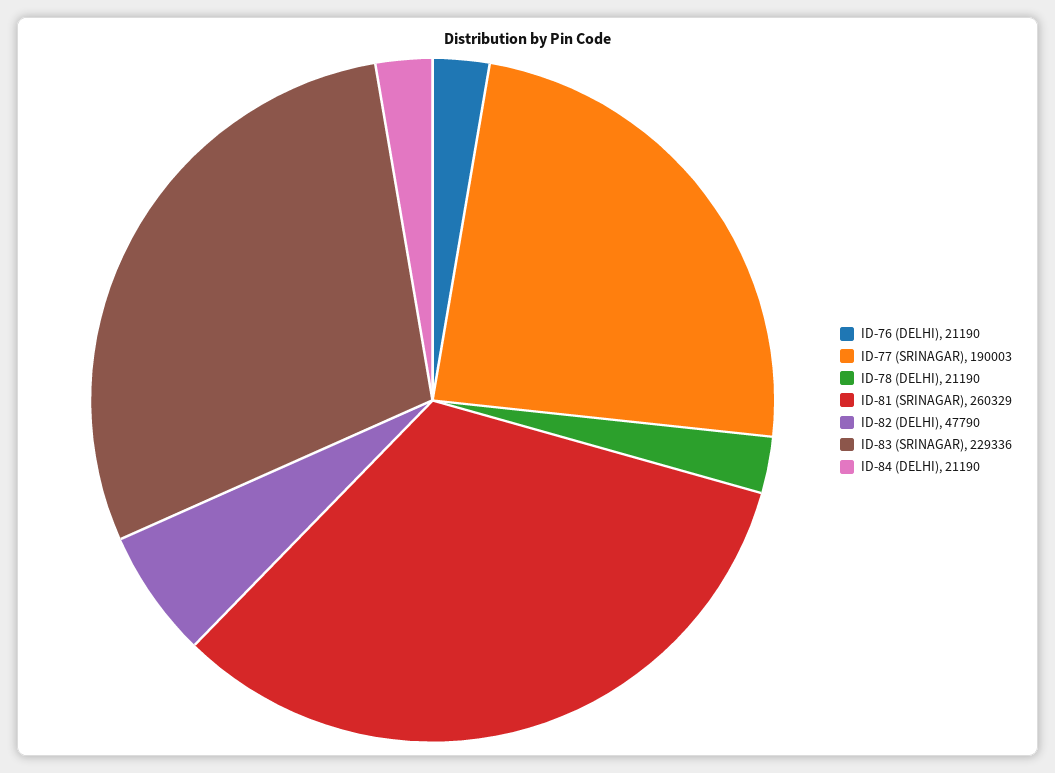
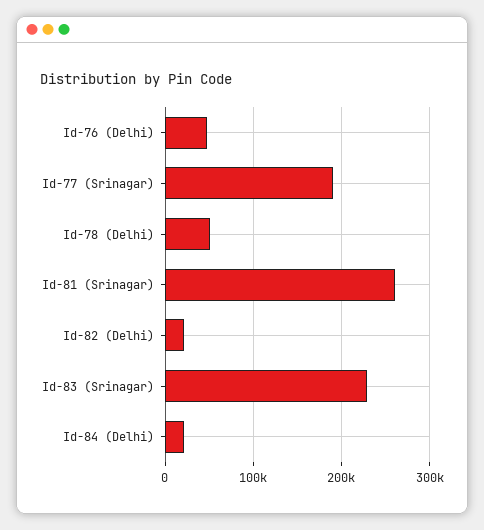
ID-76 (DELHI): 21190 -> 50000
ID-78 (DELHI): 21190 -> 50000
ID-82 (DELHI): 47790 -> 20000

